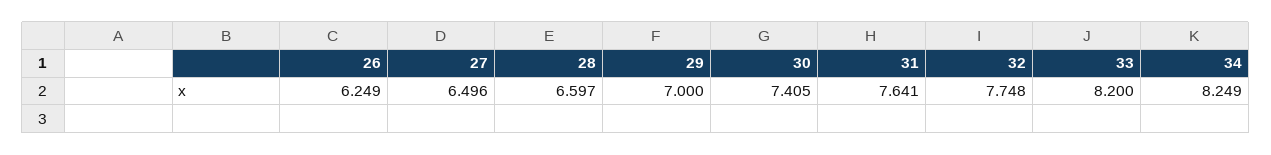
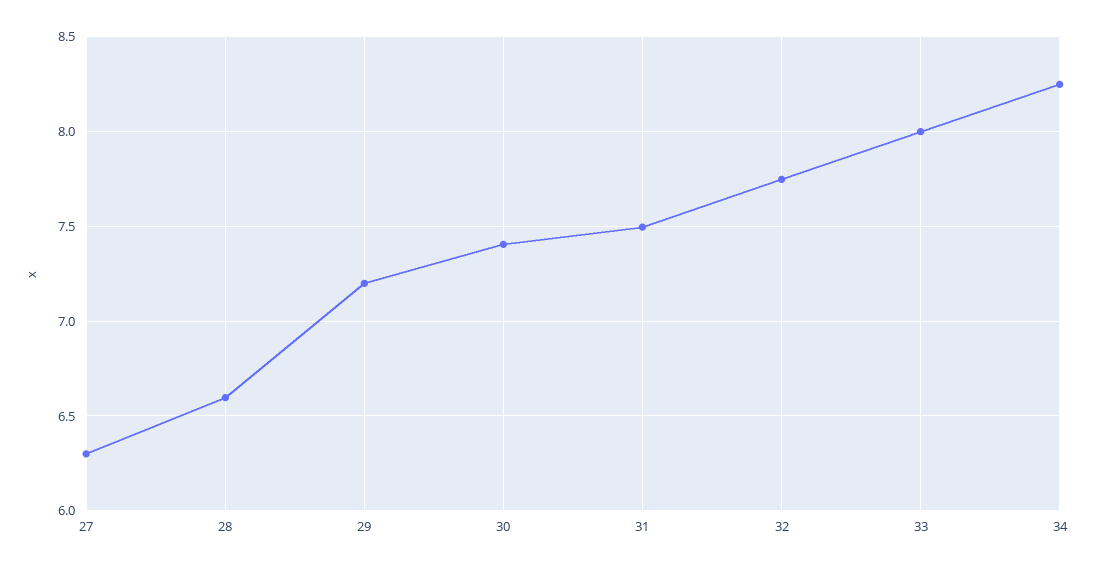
26: 6.249 -> none
27: 6.496 -> 6.3
29: 7 -> 7.2
31: 7.641 -> 7.5
33: 8.2 -> 8

